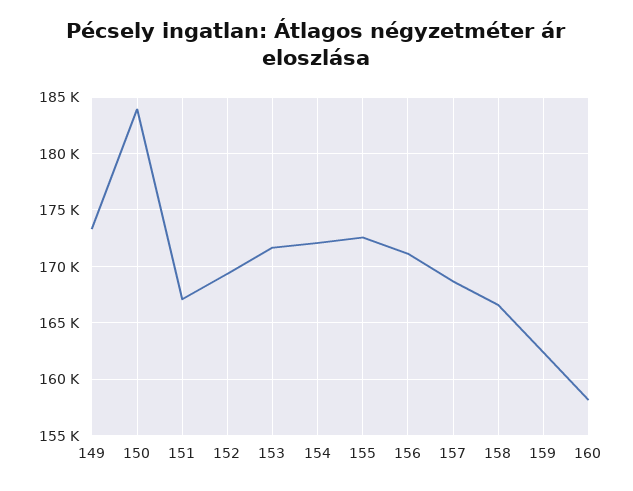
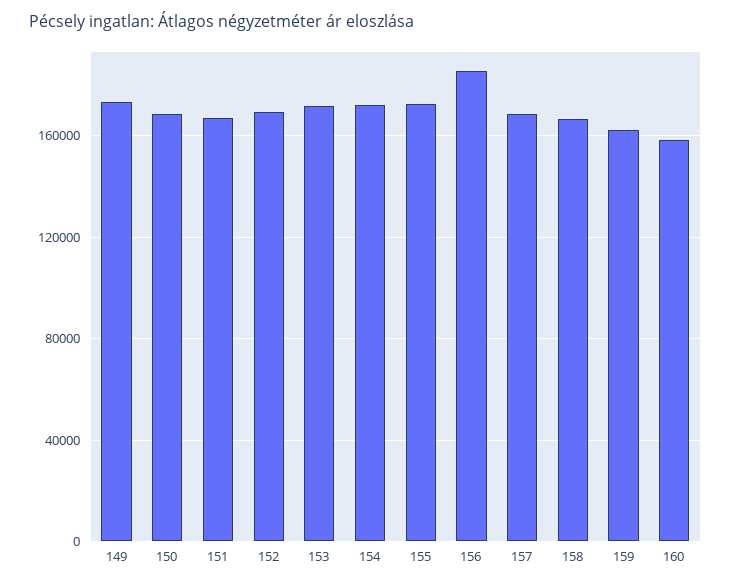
150: 184000 -> 170000
156: 171000 -> 185000

